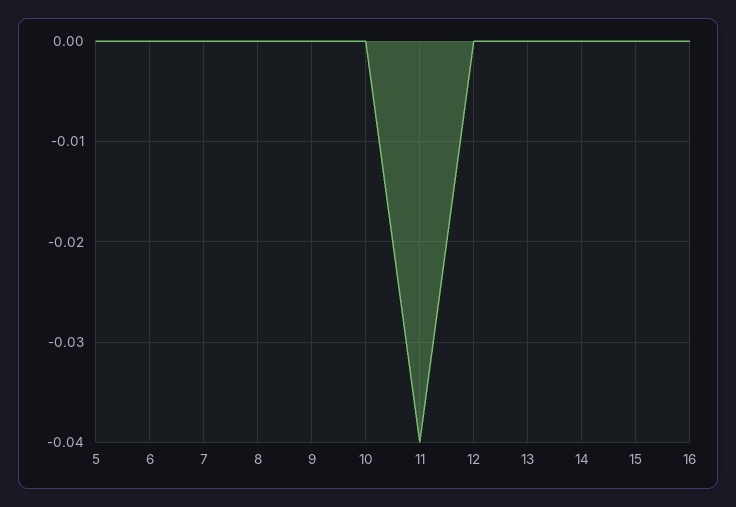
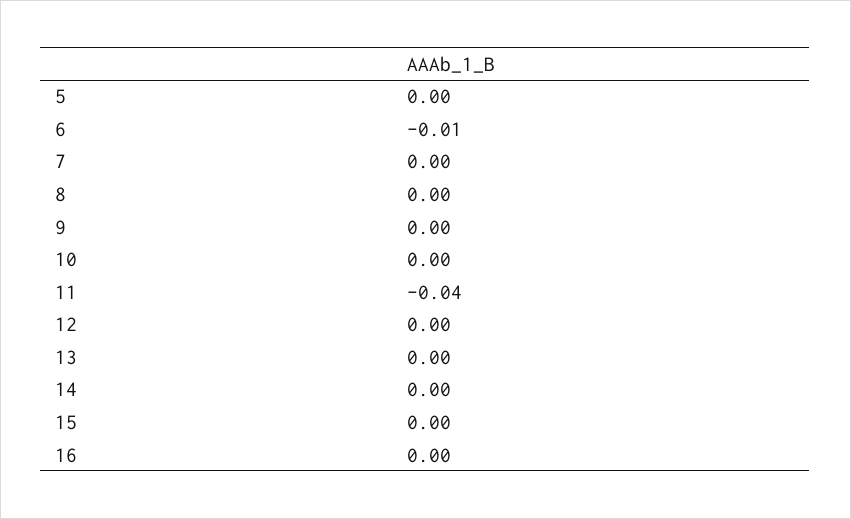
6: 0 -> -0.01

